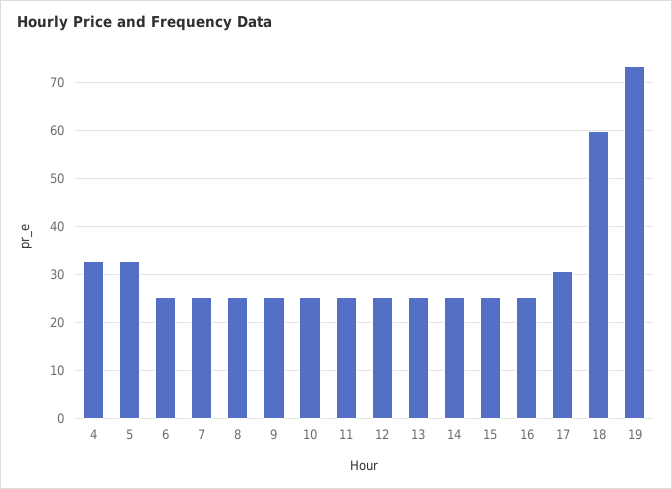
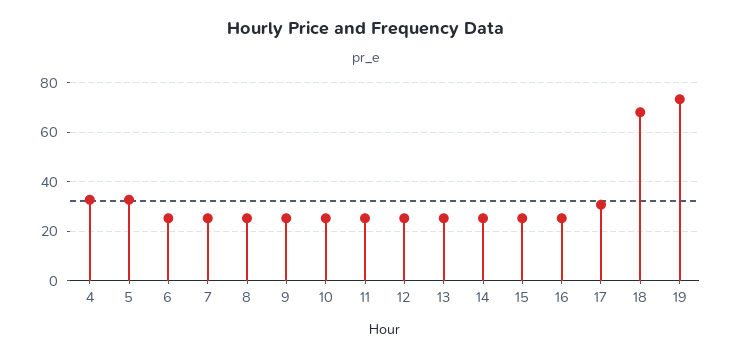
18: 60 -> 67.5

